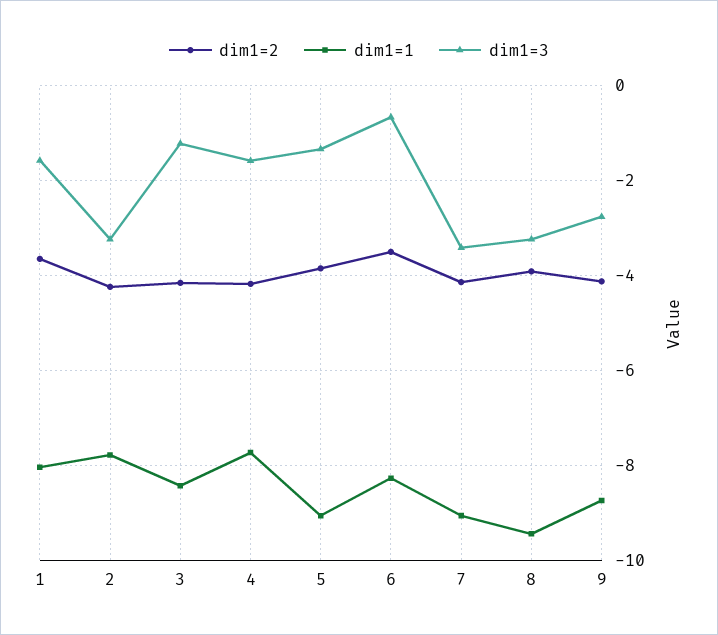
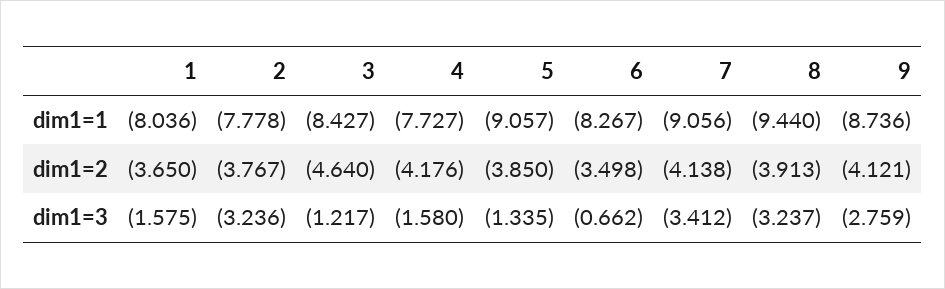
dim1=2, 2: -4.2 -> -3.767
dim1=2, 3: -4.2 -> -4.64

